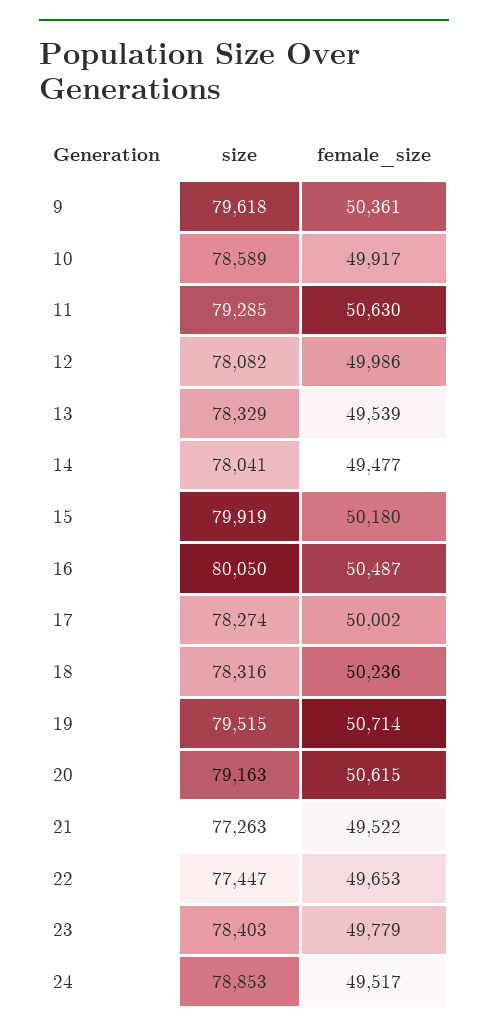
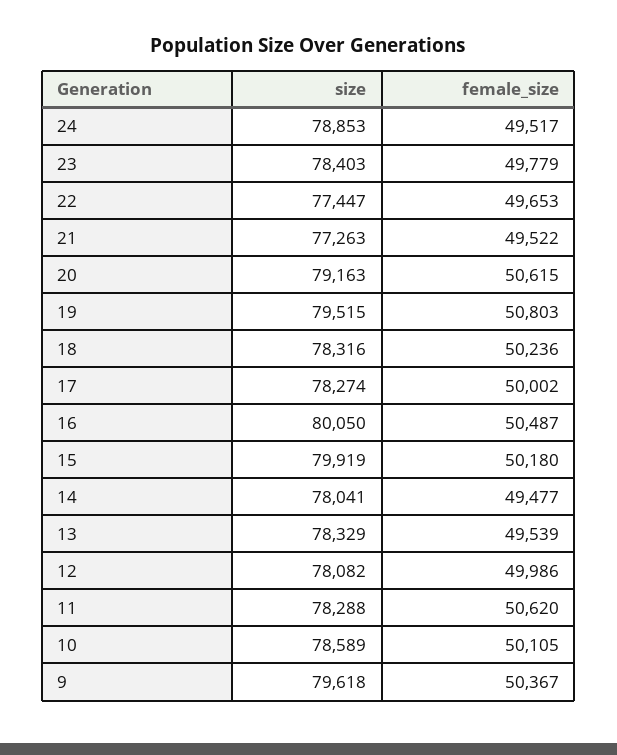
female_size, 9: 50361 -> 50367
female_size, 10: 49917 -> 50105
size, 11: 79285 -> 78288
female_size, 11: 50630 -> 50620
female_size, 19: 50714 -> 50803

